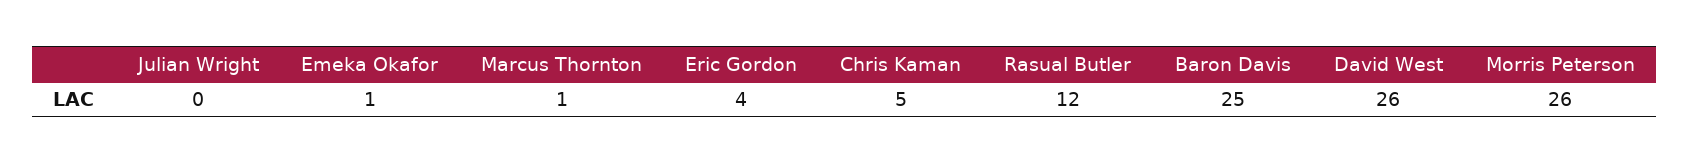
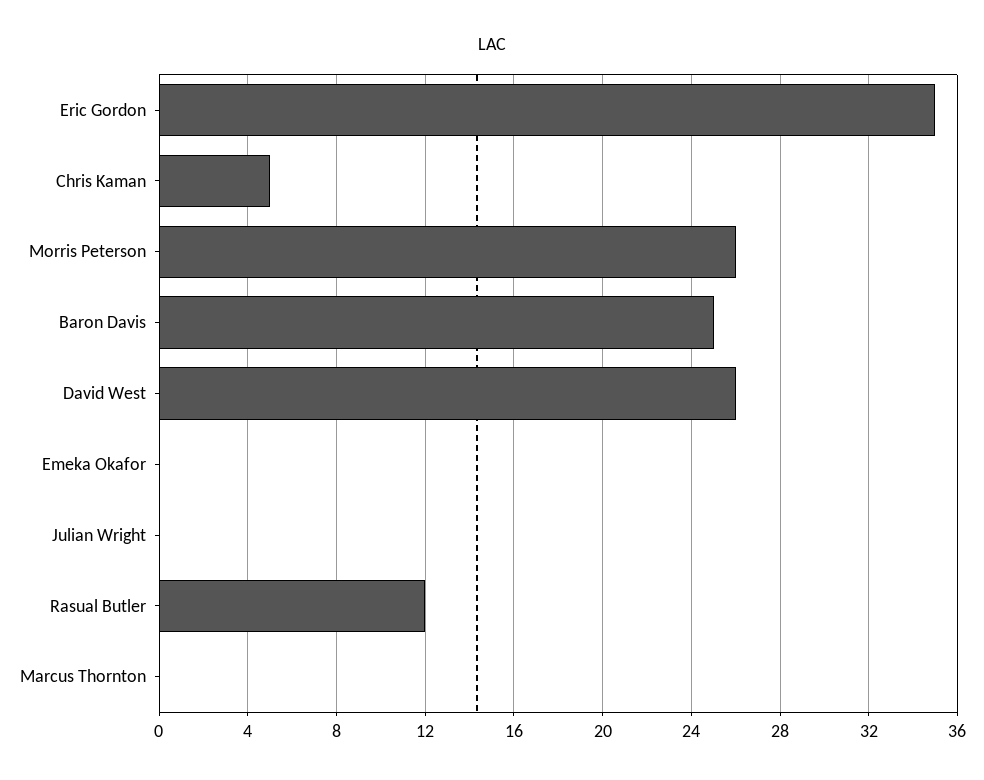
Emeka Okafor: 1 -> 0
Marcus Thornton: 1 -> 0
Eric Gordon: 4 -> 35

